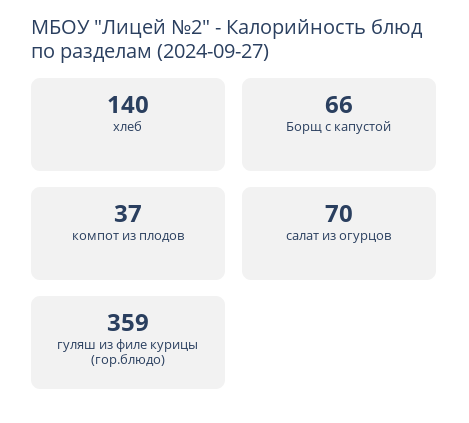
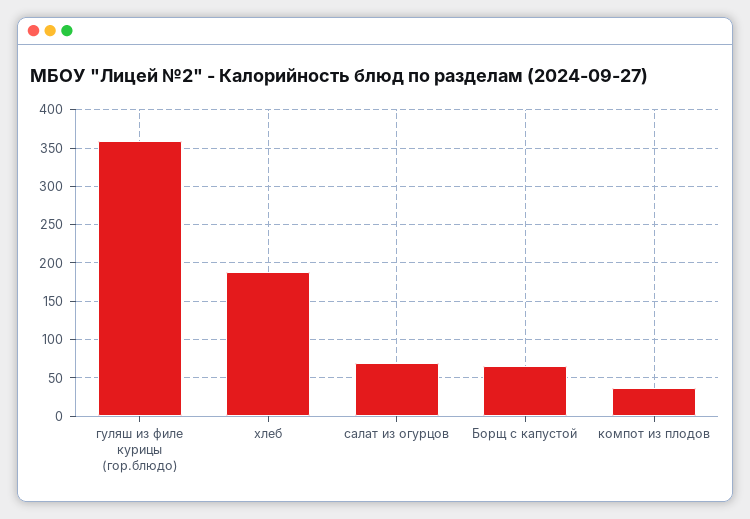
хлеб: 140 -> 190

